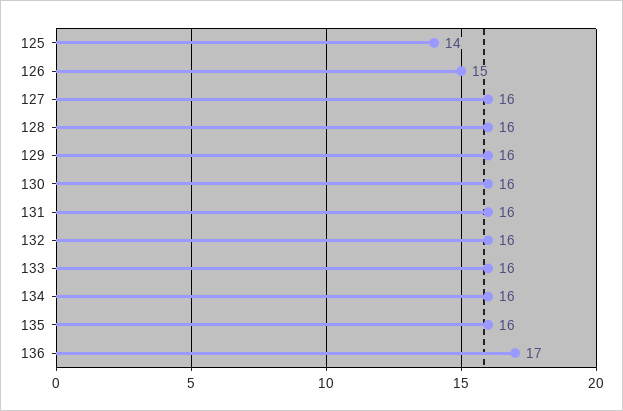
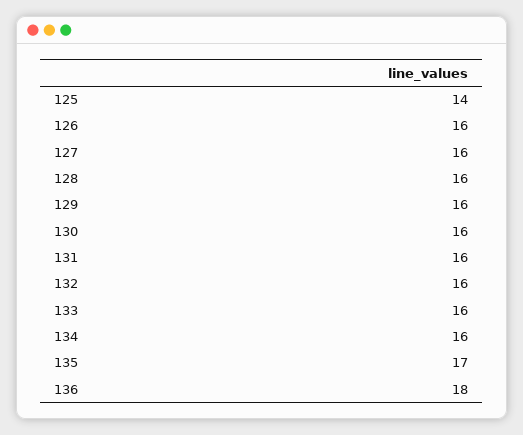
126: 15 -> 16
135: 16 -> 17
136: 17 -> 18

